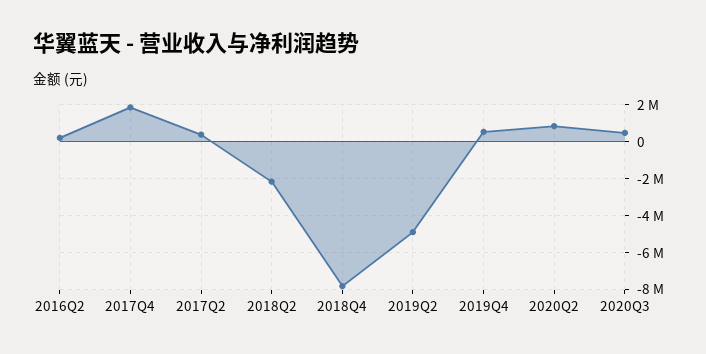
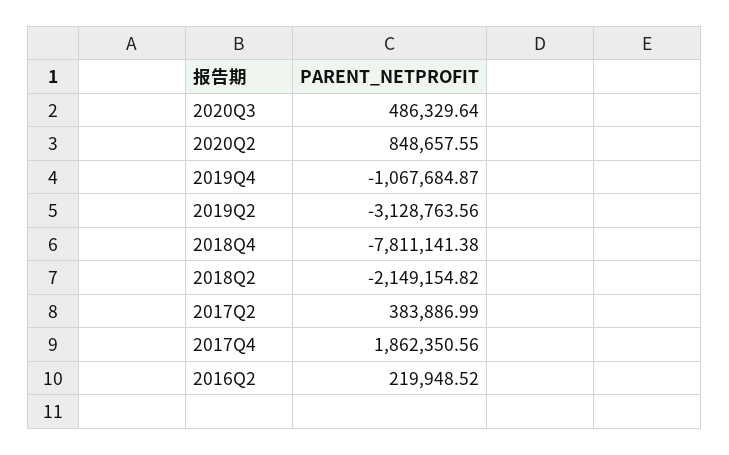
2019Q2: -5000000 -> -3128763.56
2019Q4: 500000 -> -1067684.87

